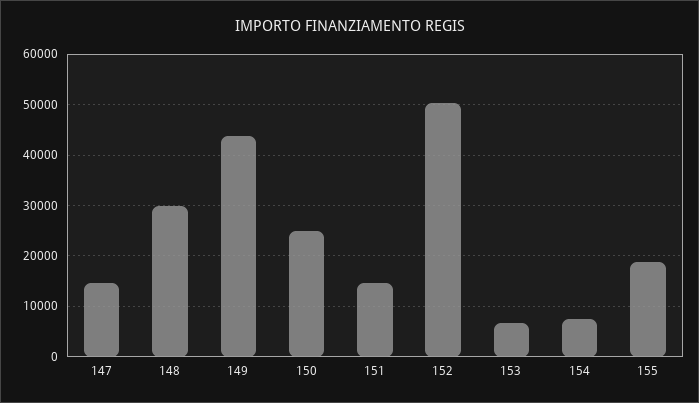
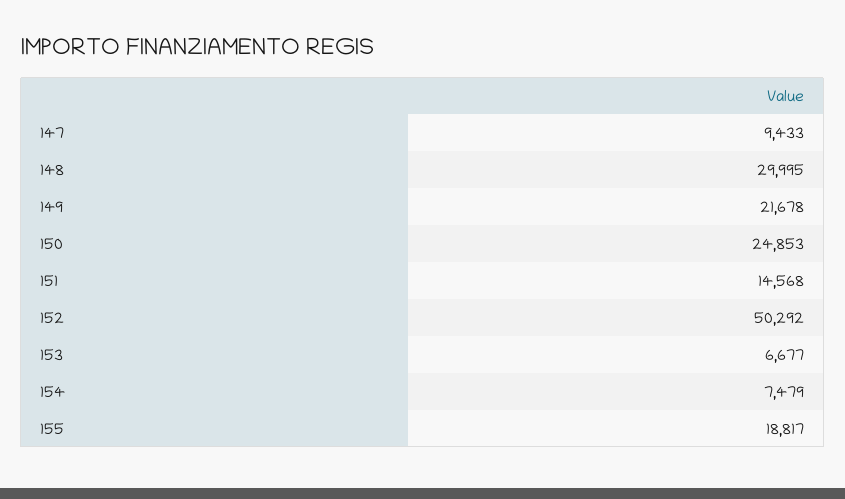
147: 14000 -> 9433
149: 44000 -> 21678

